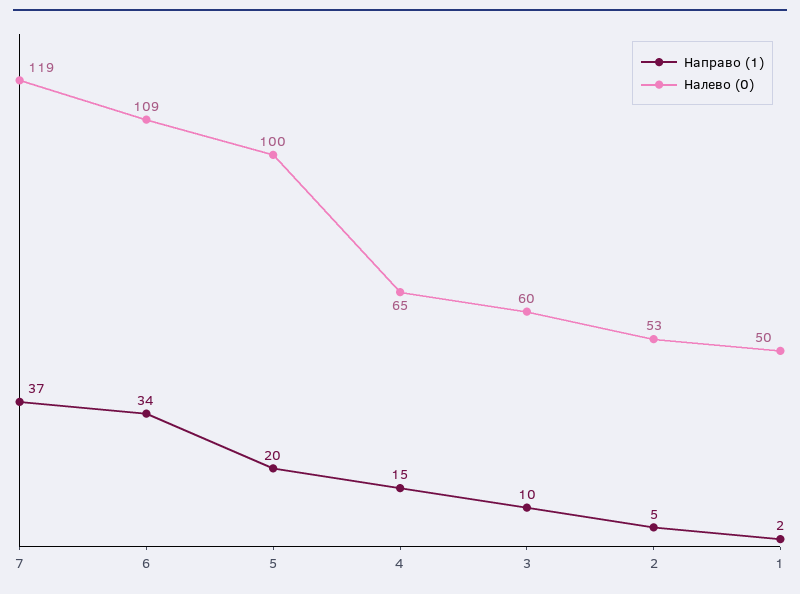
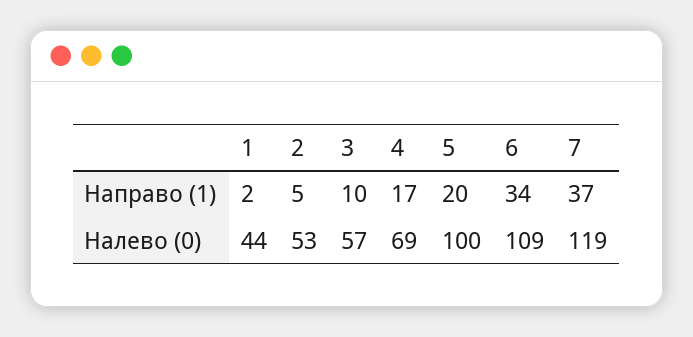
Направо (1), 4: 15 -> 17
Налево (0), 4: 65 -> 69
Налево (0), 3: 60 -> 57
Налево (0), 1: 50 -> 44

